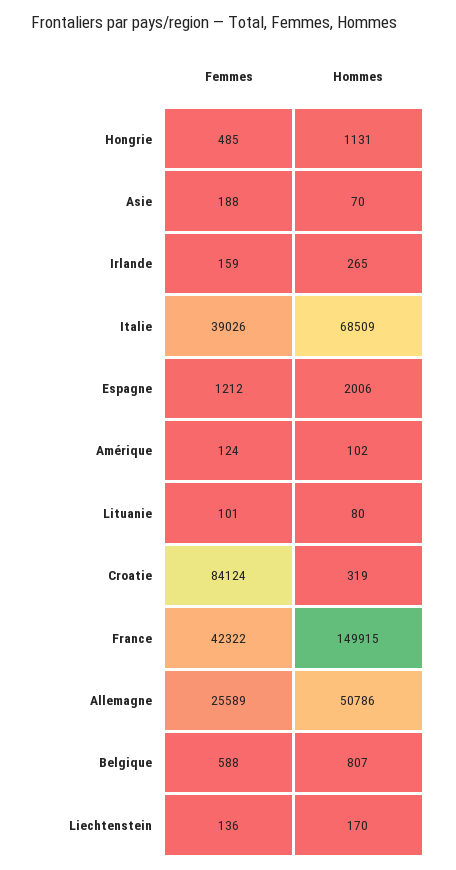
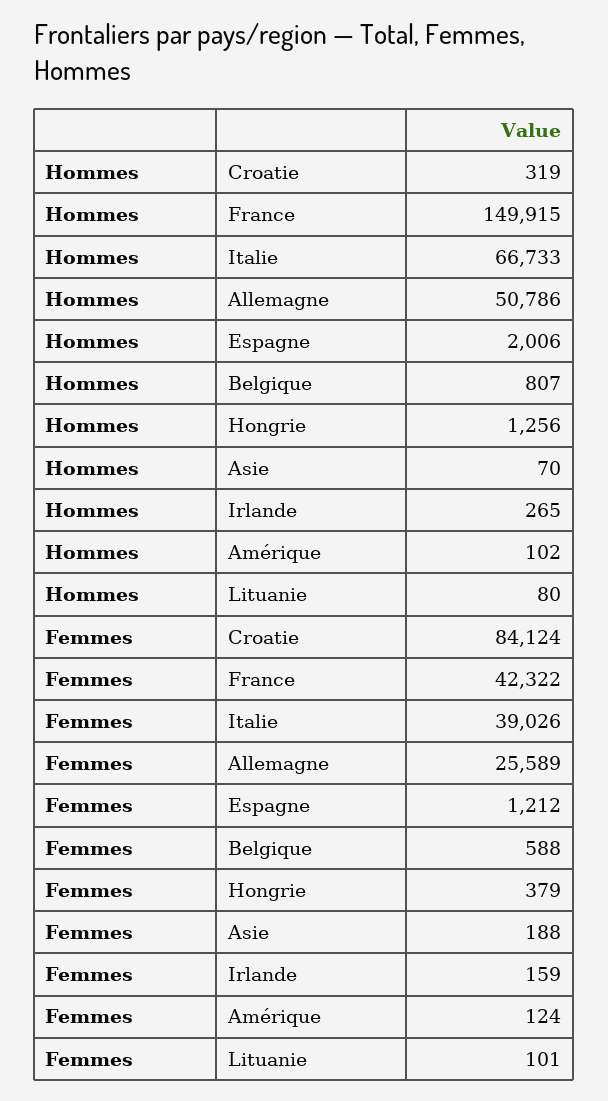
Femmes, Hongrie: 485 -> 379
Hommes, Hongrie: 1131 -> 1256
Hommes, Italie: 68509 -> 66733
Femmes, Liechtenstein: 136 -> none
Hommes, Liechtenstein: 170 -> none

